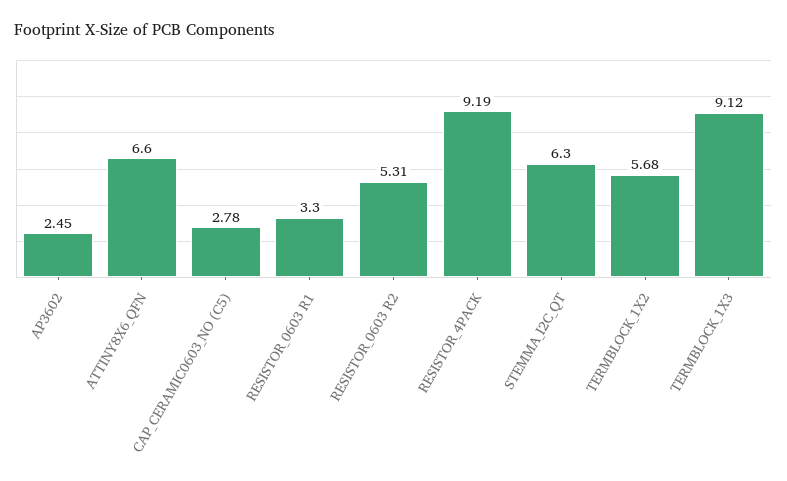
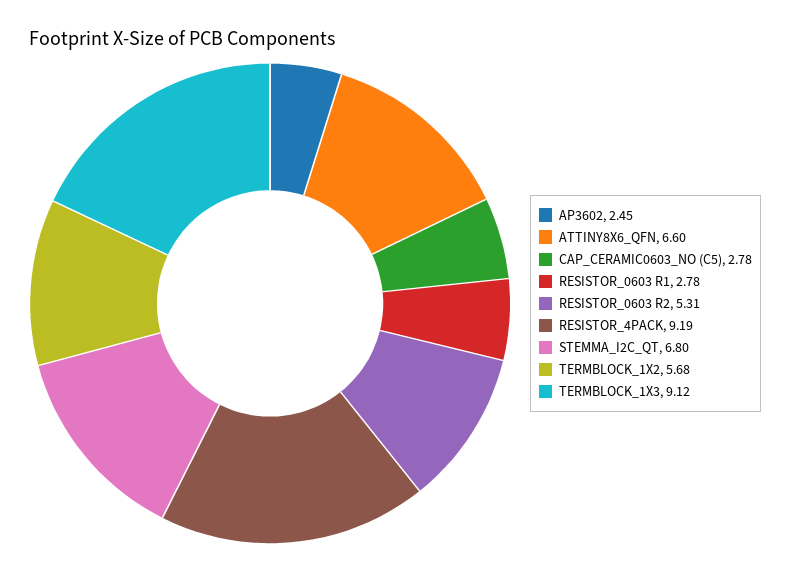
RESISTOR_0603 R1: 3.3 -> 2.78
STEMMA_I2C_QT: 6.3 -> 6.8

